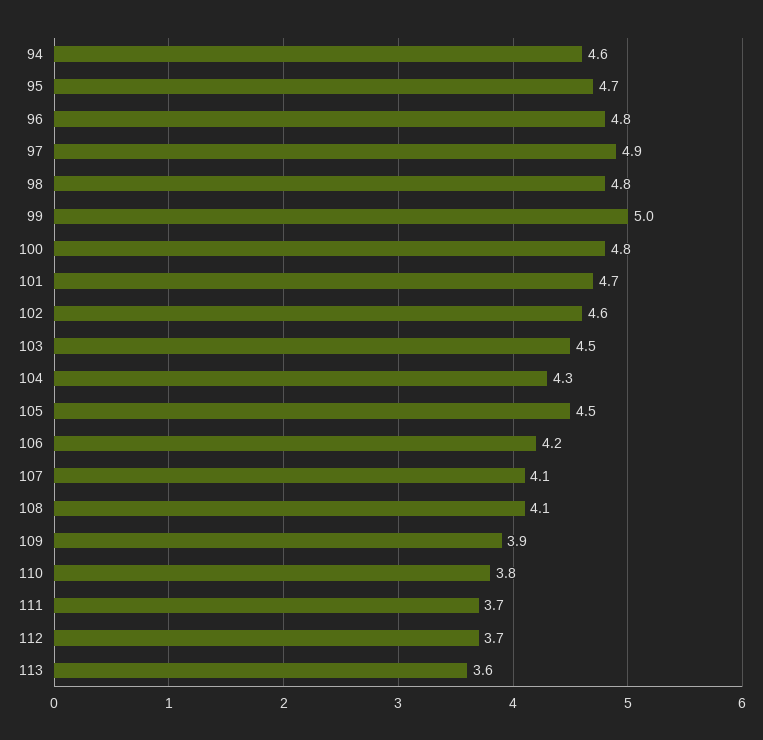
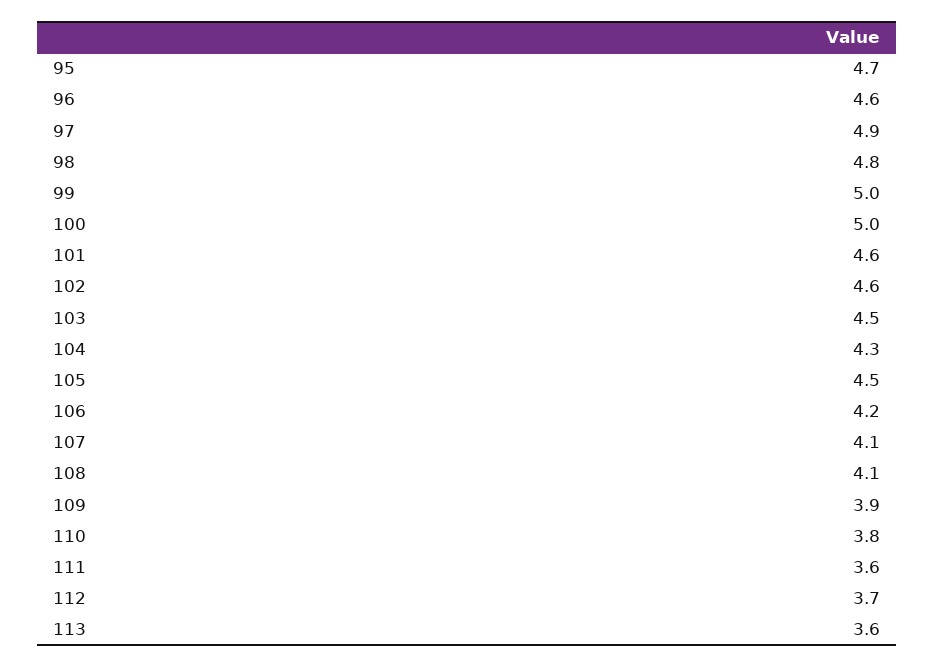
94: 4.6 -> none
96: 4.8 -> 4.6
100: 4.8 -> 5
101: 4.7 -> 4.6
111: 3.7 -> 3.6

